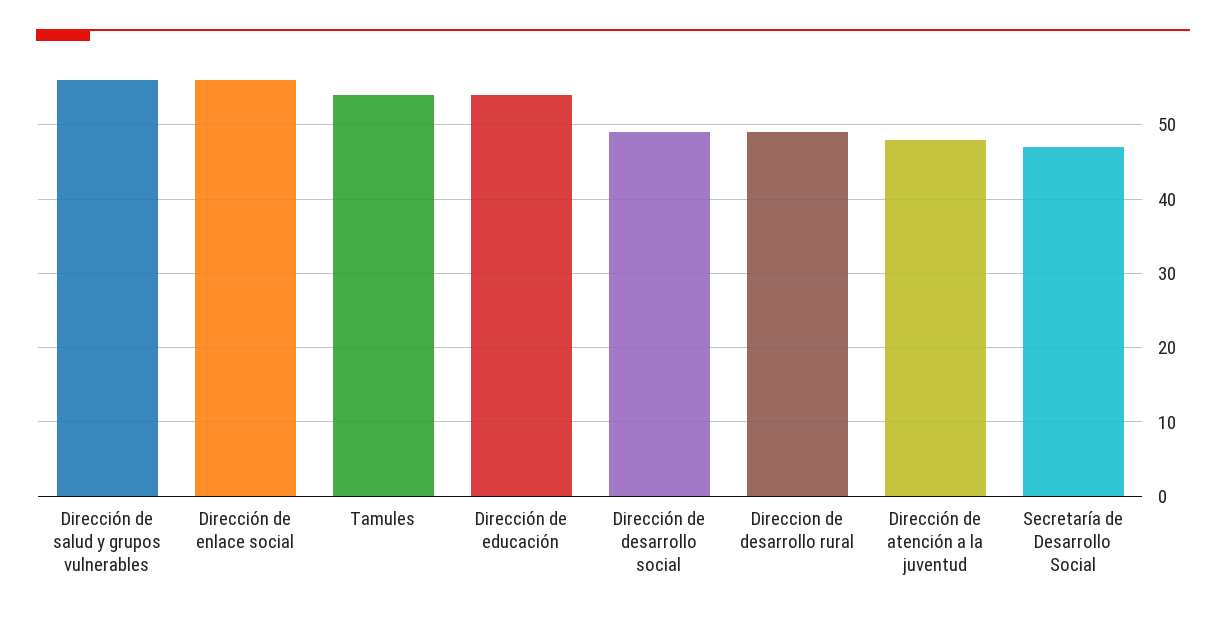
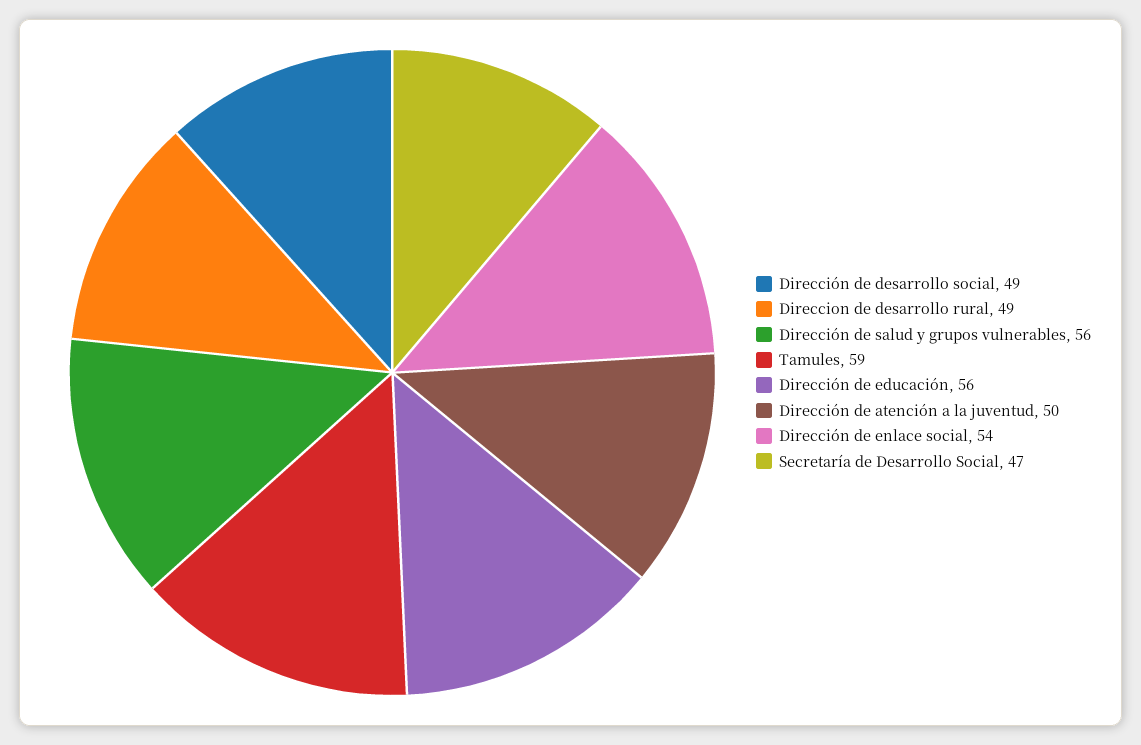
Dirección de enlace social: 56 -> 54
Tamules: 54 -> 59
Dirección de educación: 54 -> 56
Dirección de atención a la juventud: 48 -> 50

